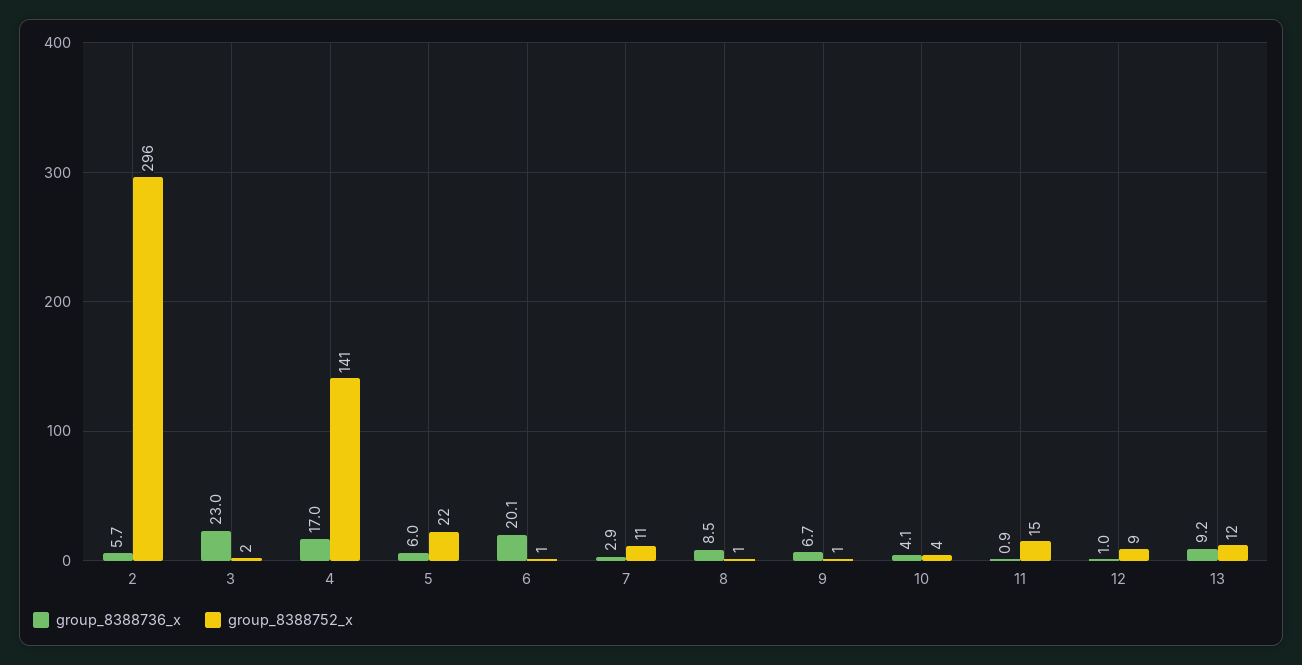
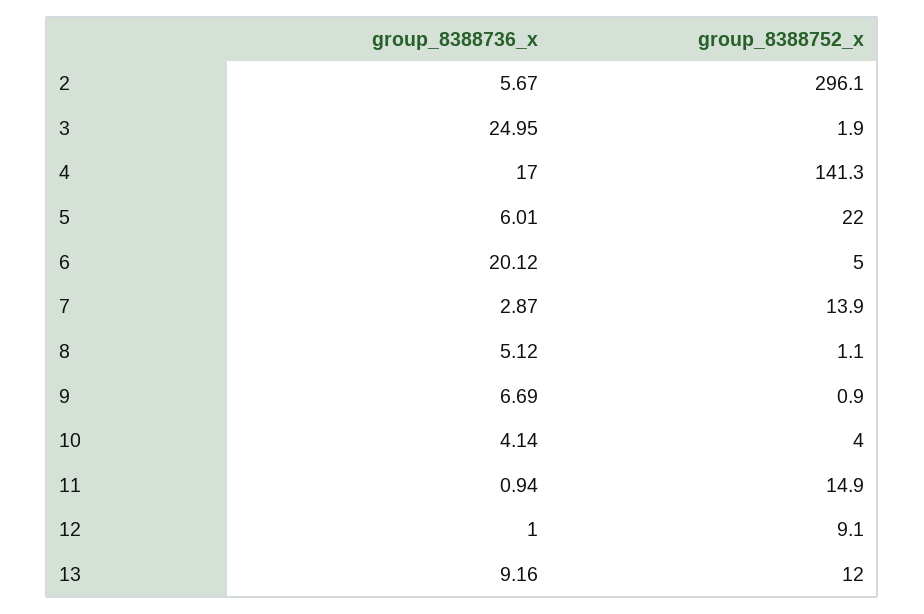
group_8388736_x, 3: 23 -> 24.95
group_8388752_x, 6: 1 -> 5
group_8388752_x, 7: 11 -> 13.9
group_8388736_x, 8: 8.5 -> 5.12

